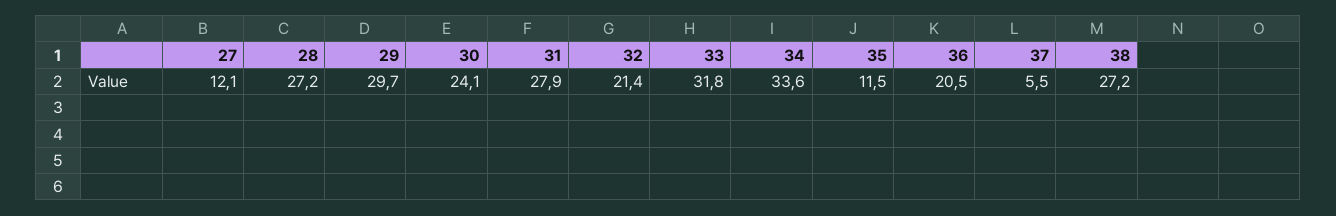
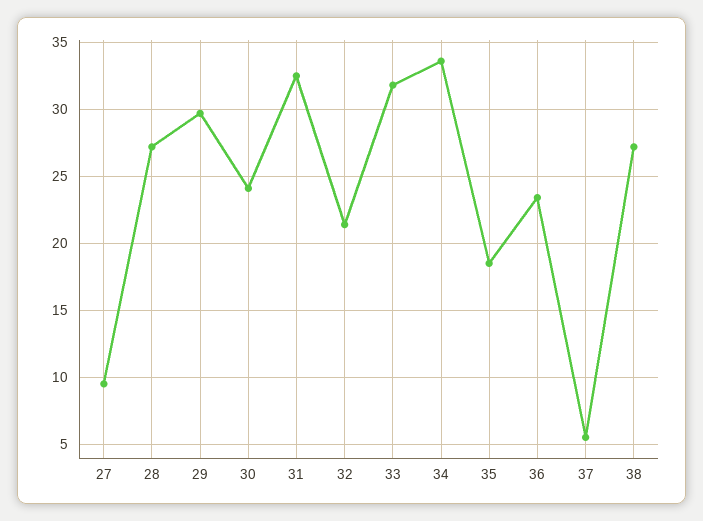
27: 12.1 -> 9.5
31: 27.9 -> 32.5
35: 11.5 -> 18.5
36: 20.5 -> 23.5

